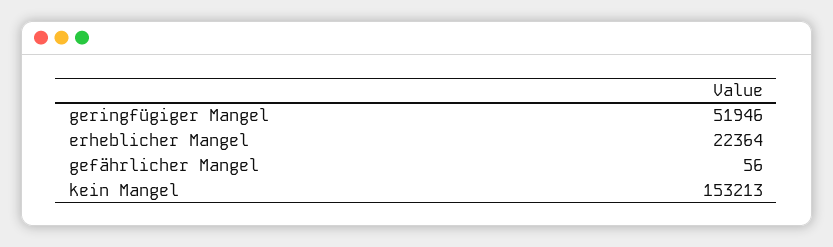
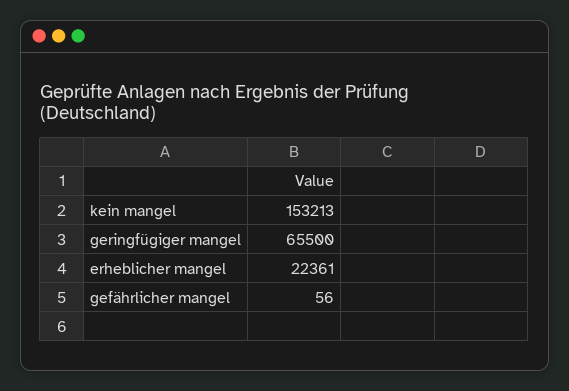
geringfügiger Mangel: 51946 -> 65500
erheblicher Mangel: 22364 -> 22361

